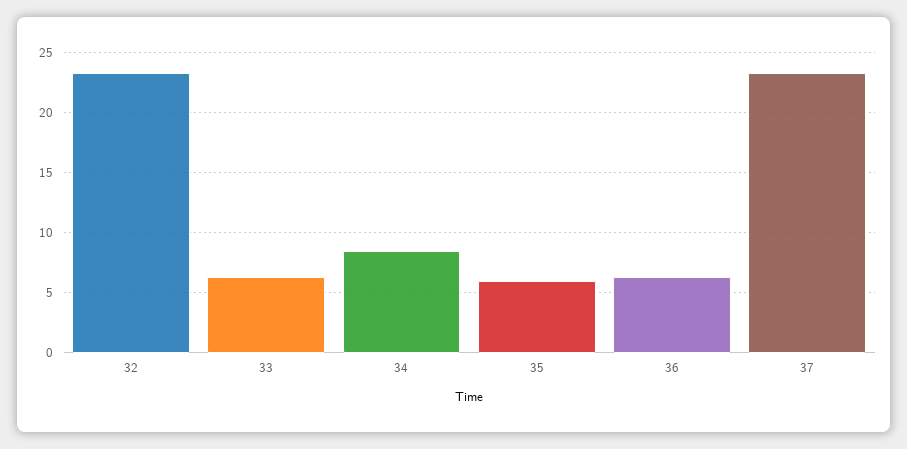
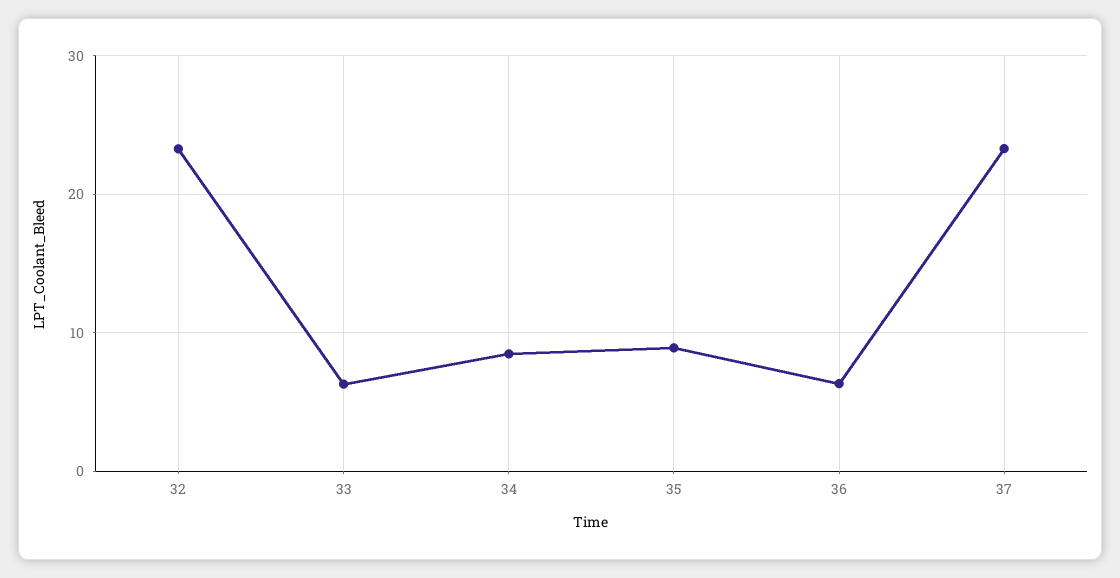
35: 6 -> 9

